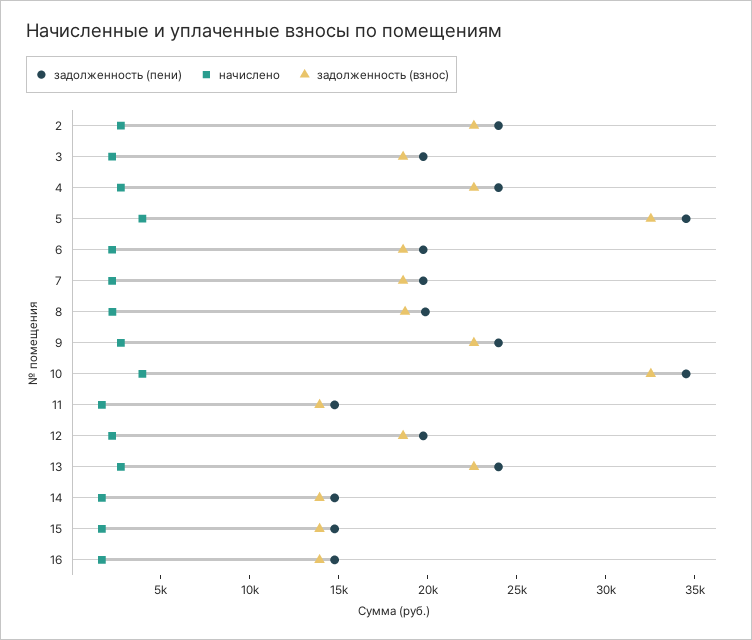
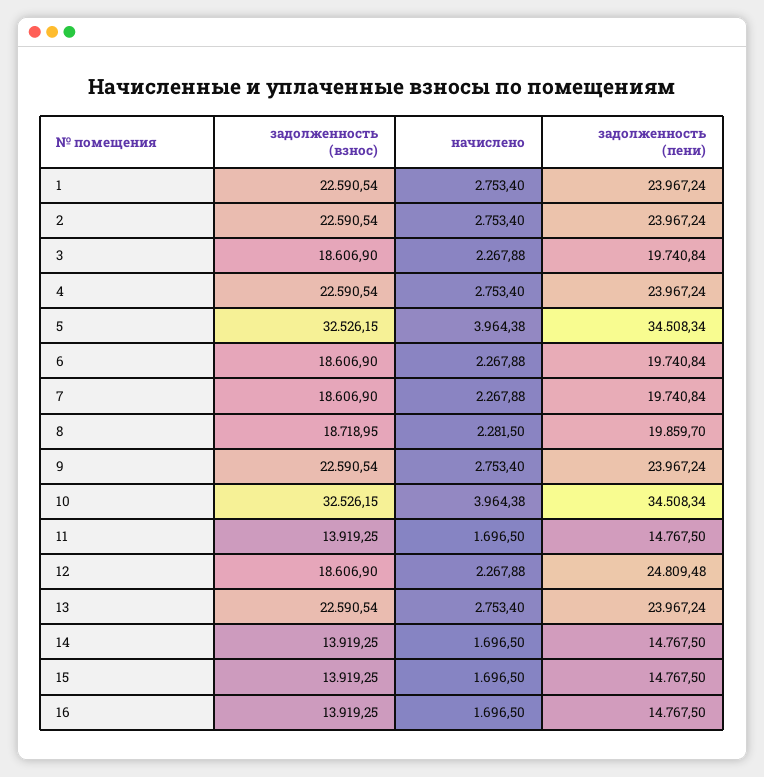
задолженность (пени), 12: 20000 -> 24809.48
задолженность (взнос), 1: none -> 22590.54
начислено, 1: none -> 2753.4
задолженность (пени), 1: none -> 23967.24

